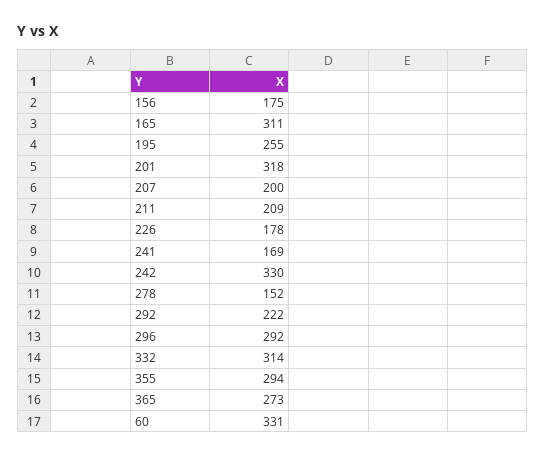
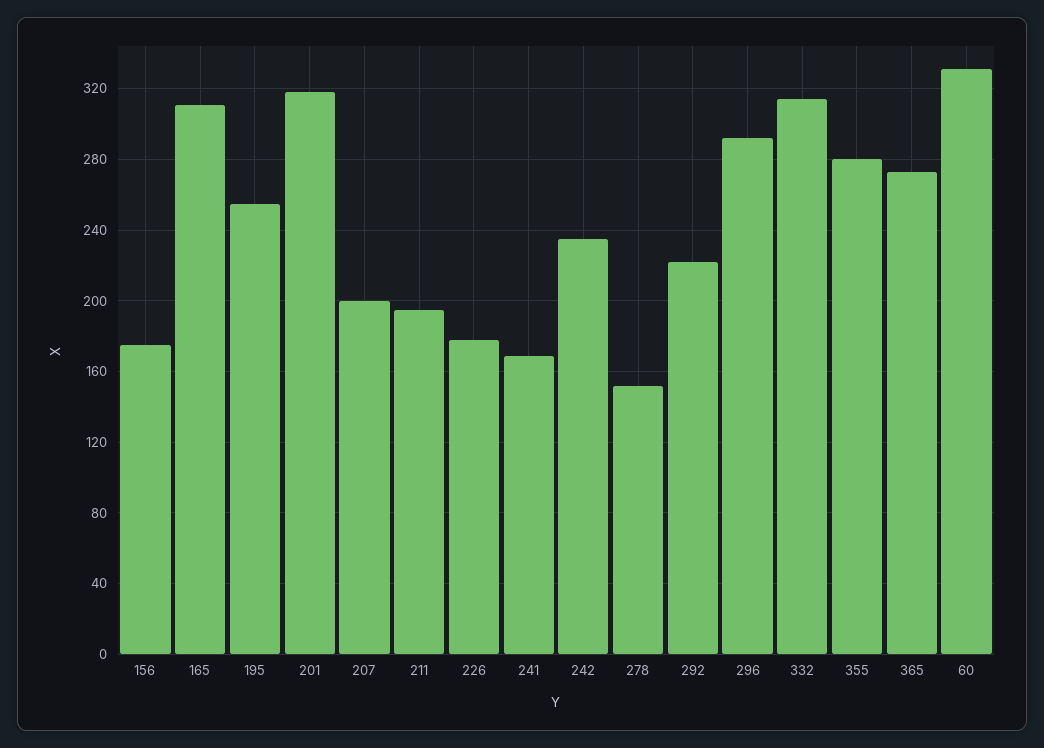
211: 209 -> 195
242: 330 -> 235
355: 294 -> 280

